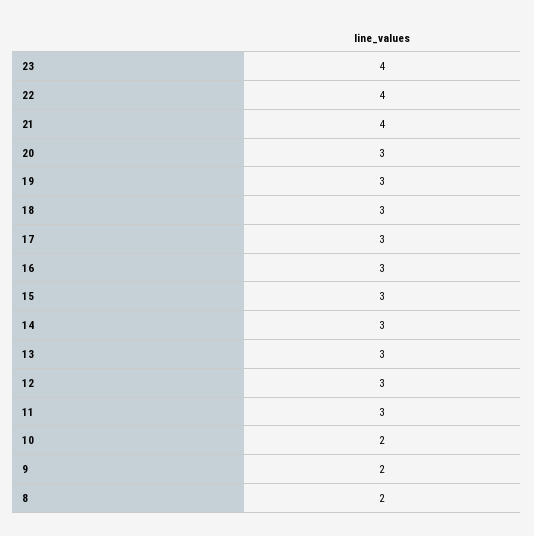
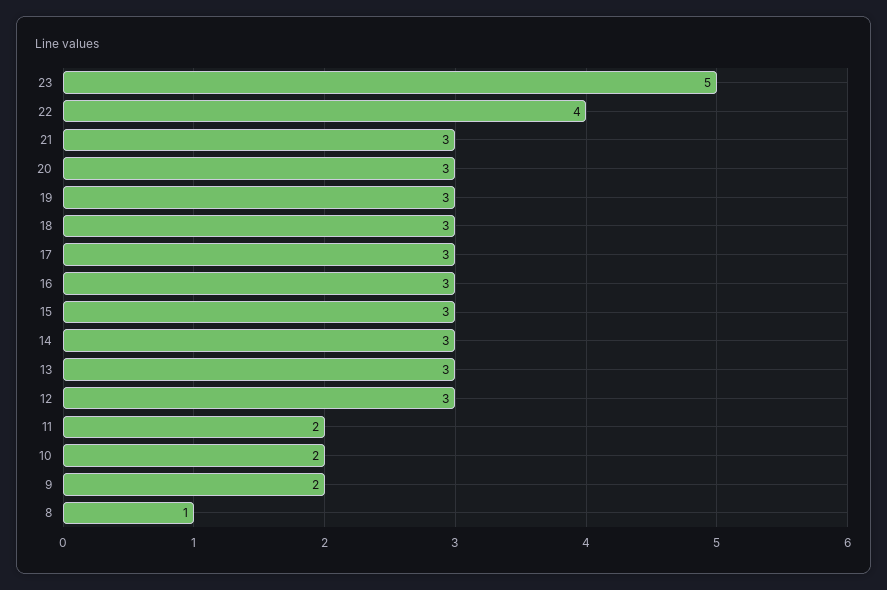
23: 4 -> 5
21: 4 -> 3
11: 3 -> 2
8: 2 -> 1

